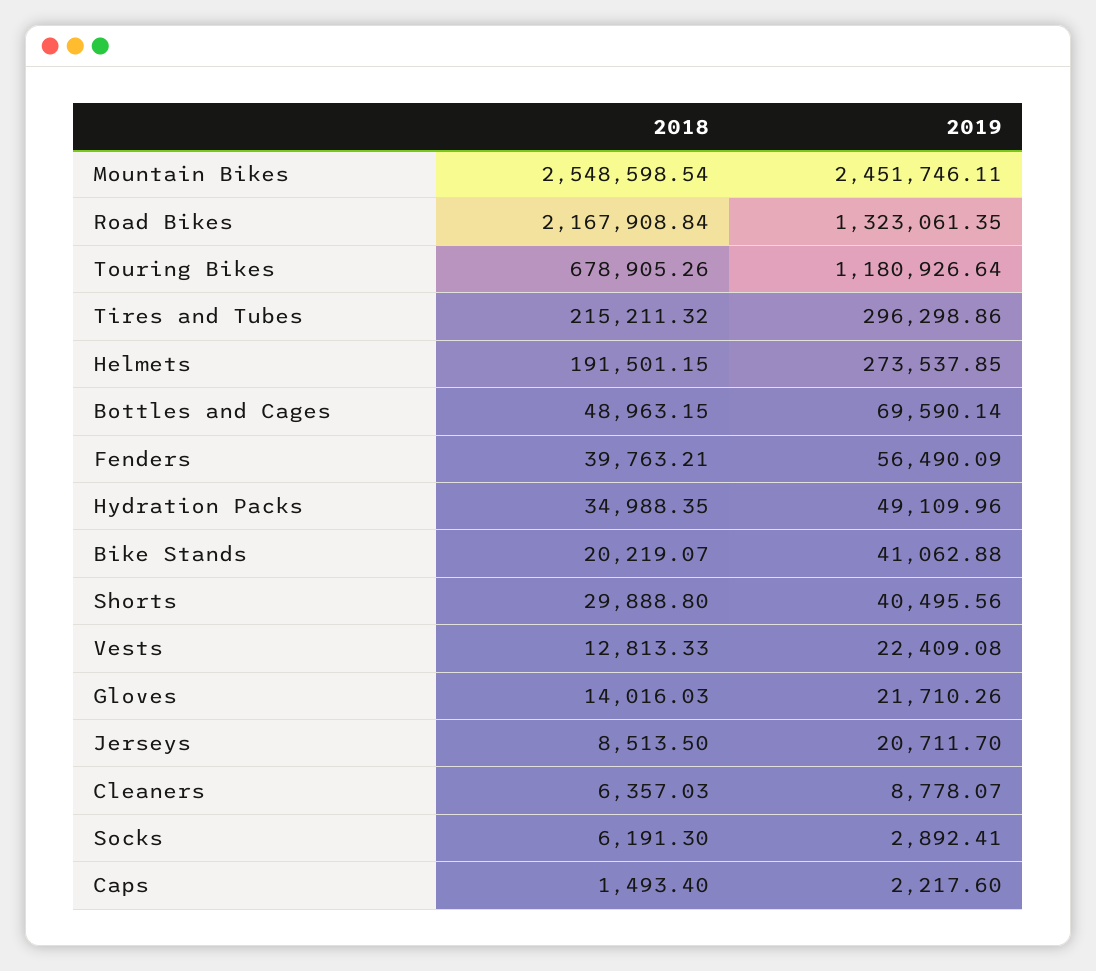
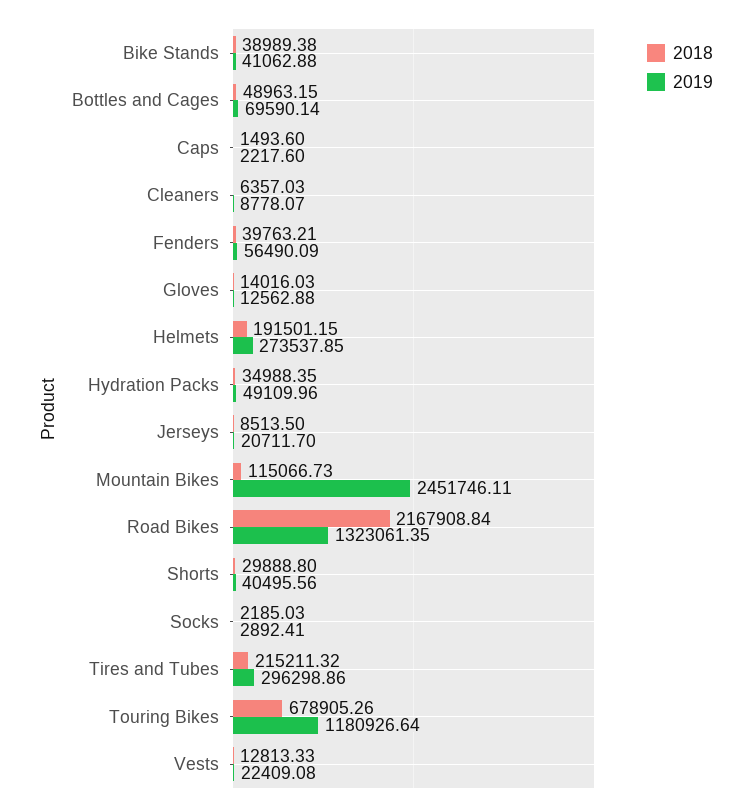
2018, Mountain Bikes: 2548598.54 -> 115066.73
2018, Bike Stands: 20219.07 -> 38989.38
2019, Gloves: 21710.26 -> 12562.88
2018, Socks: 6191.3 -> 2185.03
2018, Caps: 1493.4 -> 1493.6

